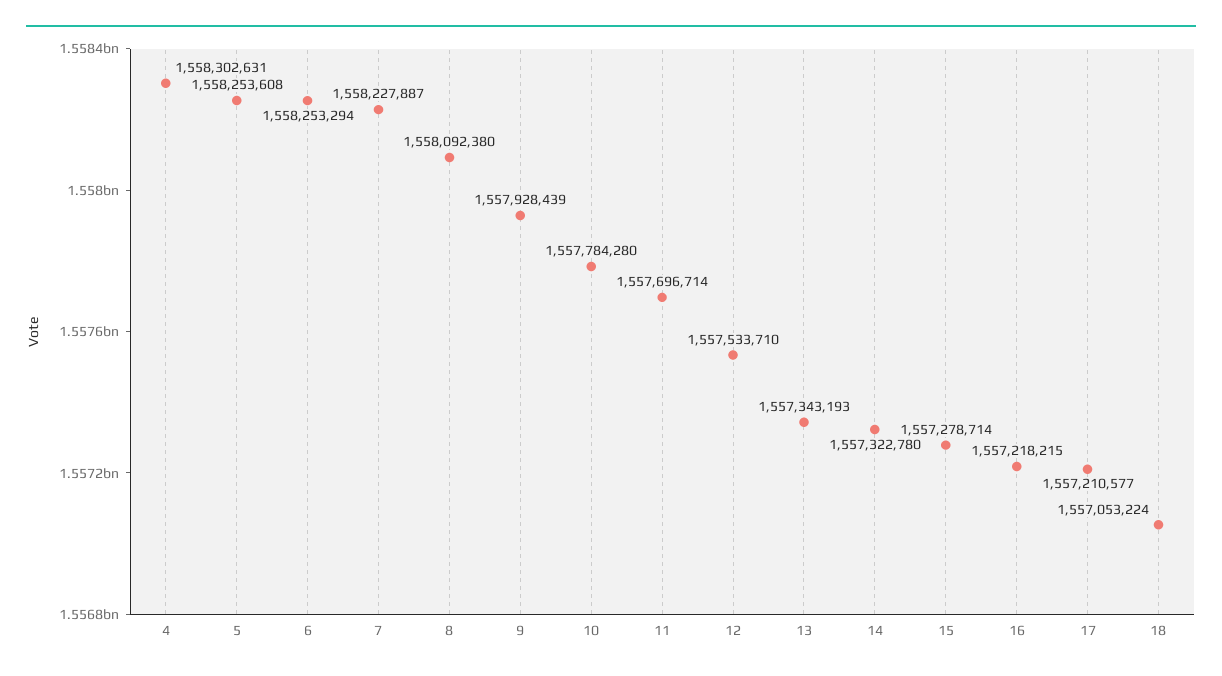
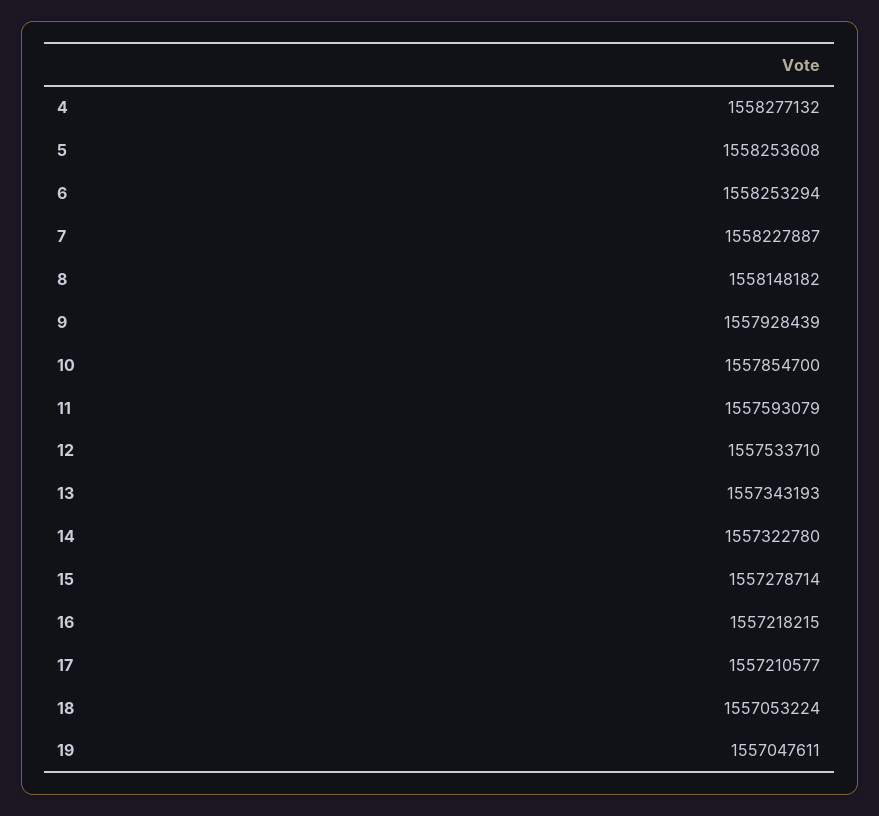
4: 1558302631 -> 1558277132
8: 1558092380 -> 1558148182
10: 1557784280 -> 1557854700
11: 1557696714 -> 1557593079
19: none -> 1557047611

